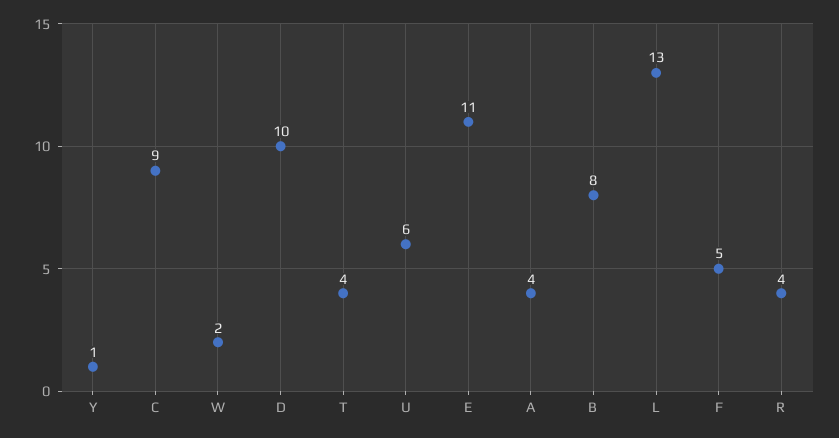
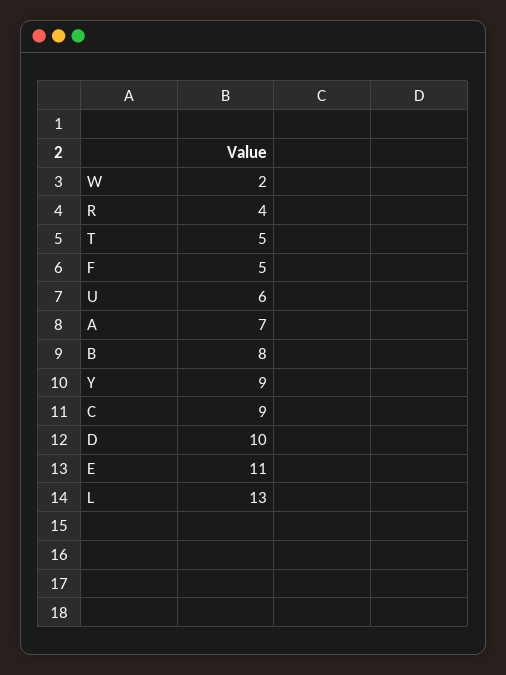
Y: 1 -> 9
T: 4 -> 5
A: 4 -> 7

